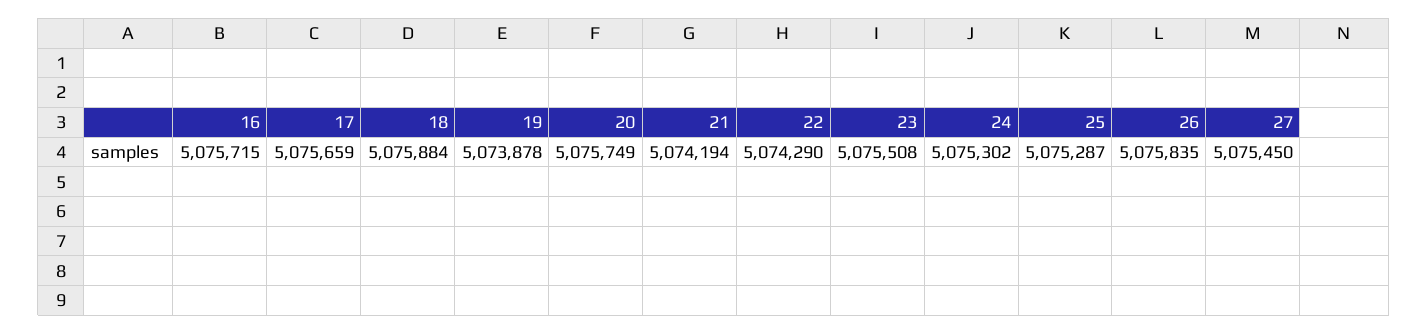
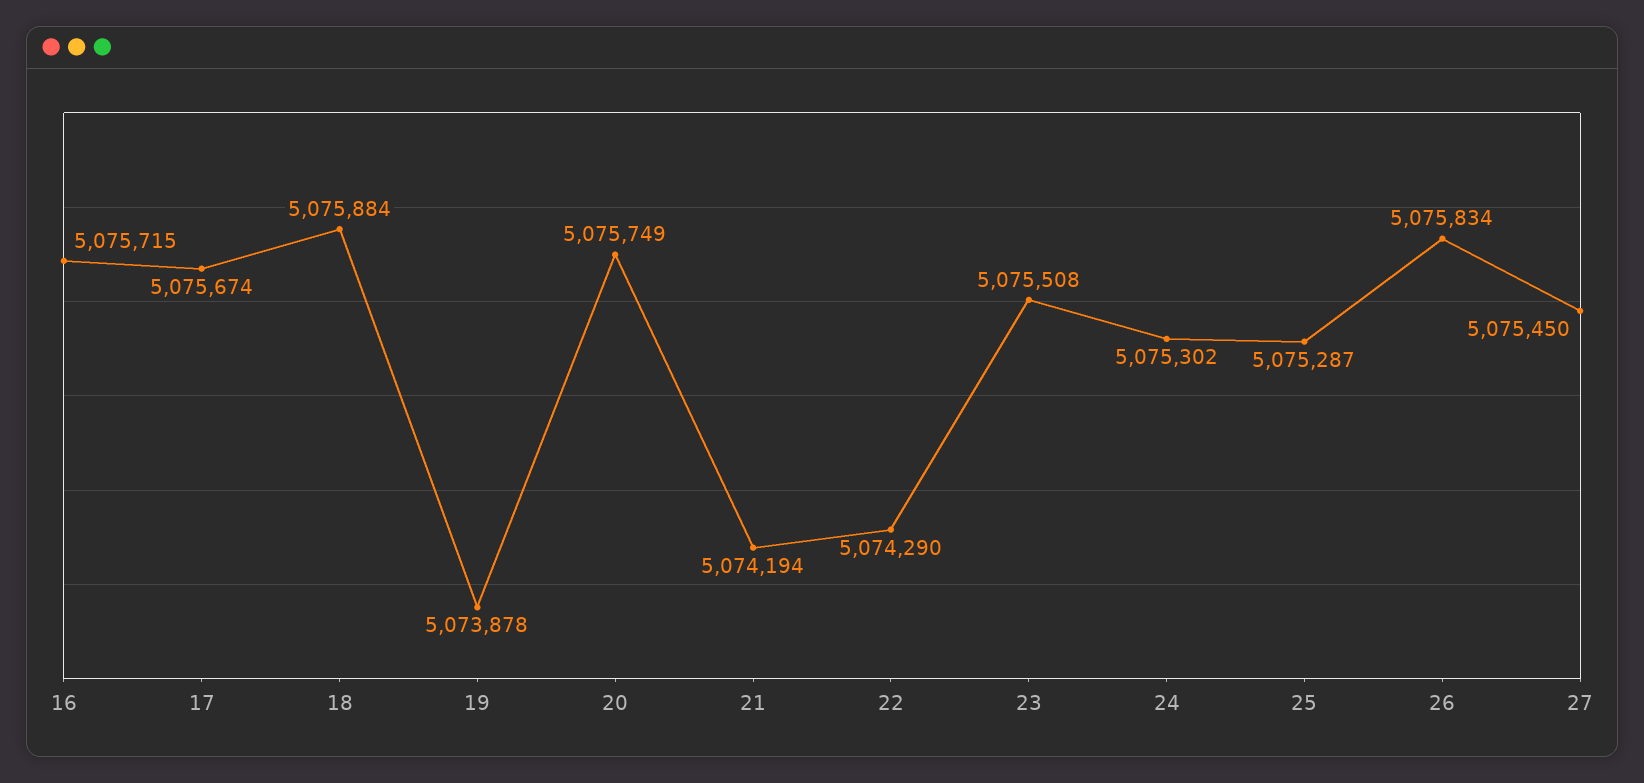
17: 5075659 -> 5075674
26: 5075835 -> 5075834

